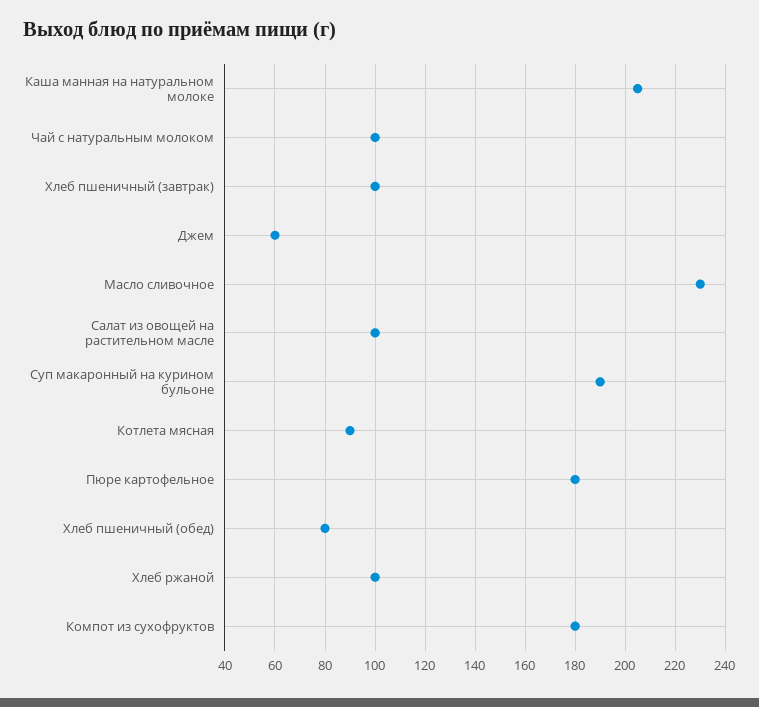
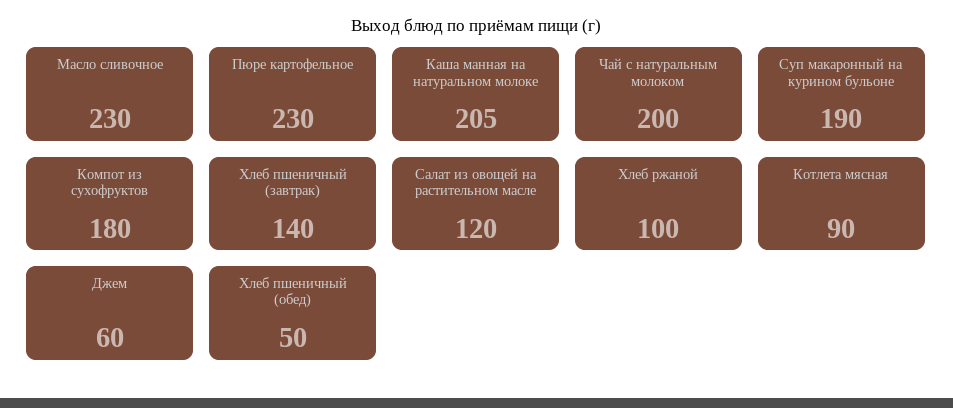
Чай с натуральным молоком: 100 -> 200
Хлеб пшеничный (завтрак): 100 -> 140
Салат из овощей на растительном масле: 100 -> 120
Пюре картофельное: 180 -> 230
Хлеб пшеничный (обед): 80 -> 50

